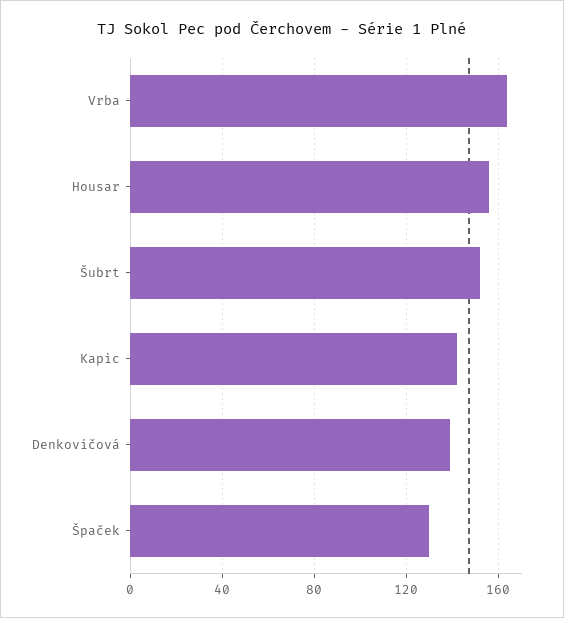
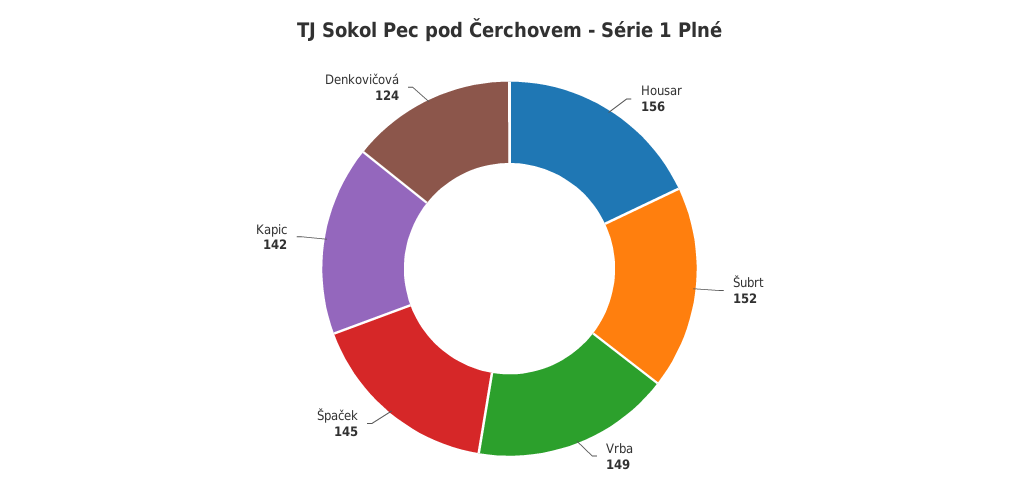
Vrba: 165 -> 149
Denkovičová: 140 -> 124
Špaček: 130 -> 145

